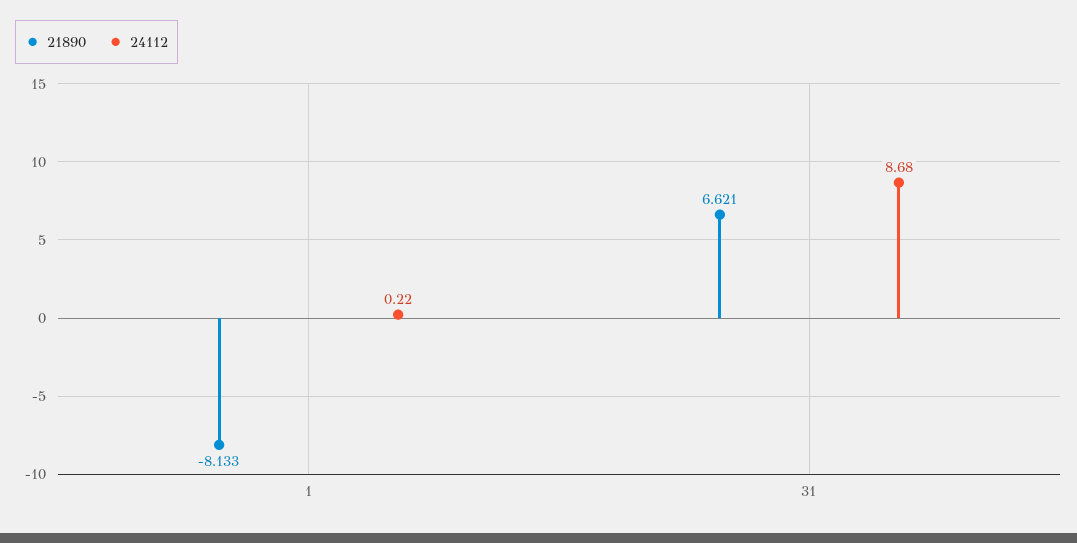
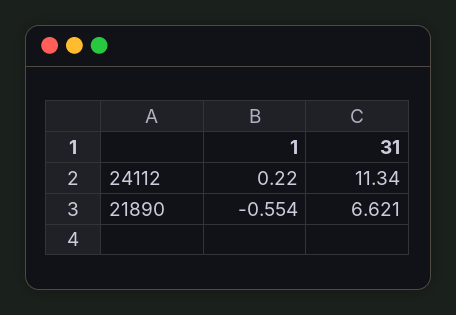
21890, 1: -8.133 -> -0.554
24112, 31: 8.68 -> 11.34

